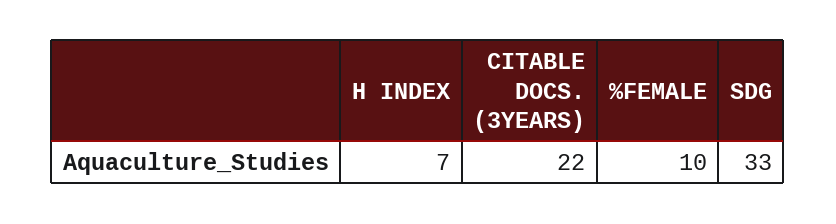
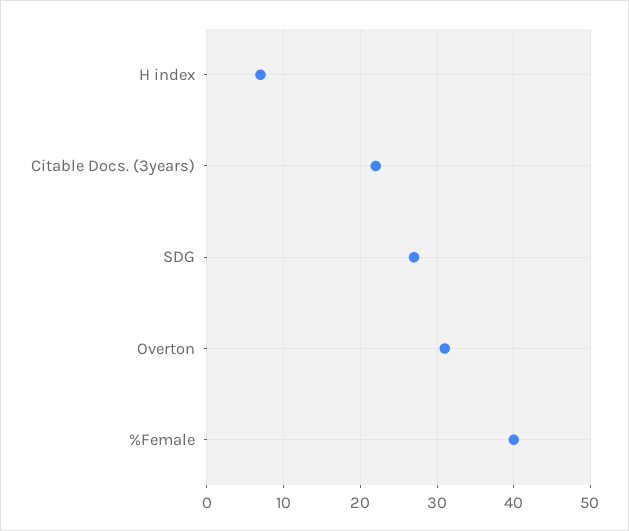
%FEMALE: 10 -> 40
SDG: 33 -> 27
Overton: none -> 31

